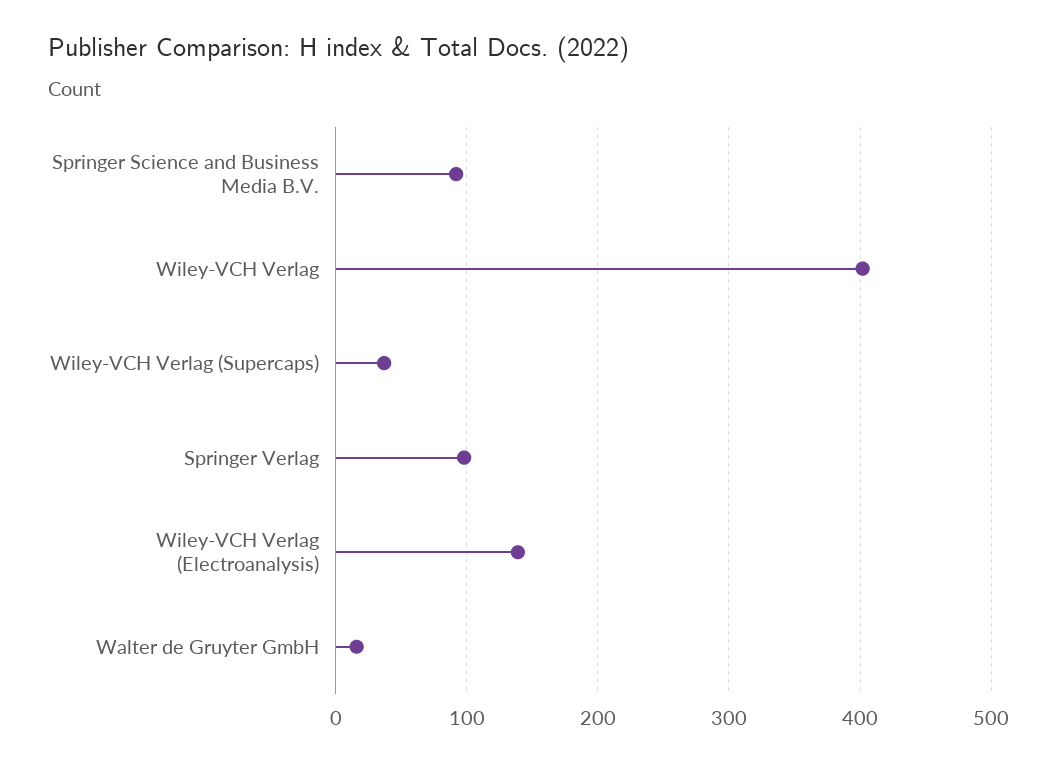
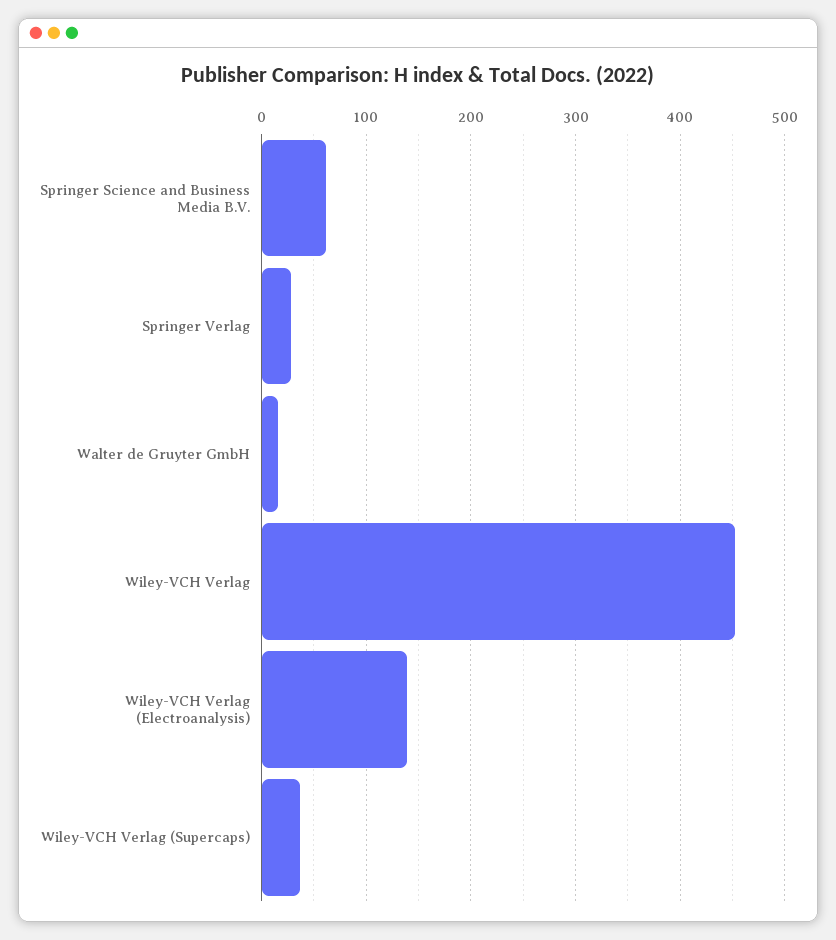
Springer Science and Business Media B.V.: 90 -> 60
Wiley-VCH Verlag: 400 -> 450
Springer Verlag: 100 -> 30

